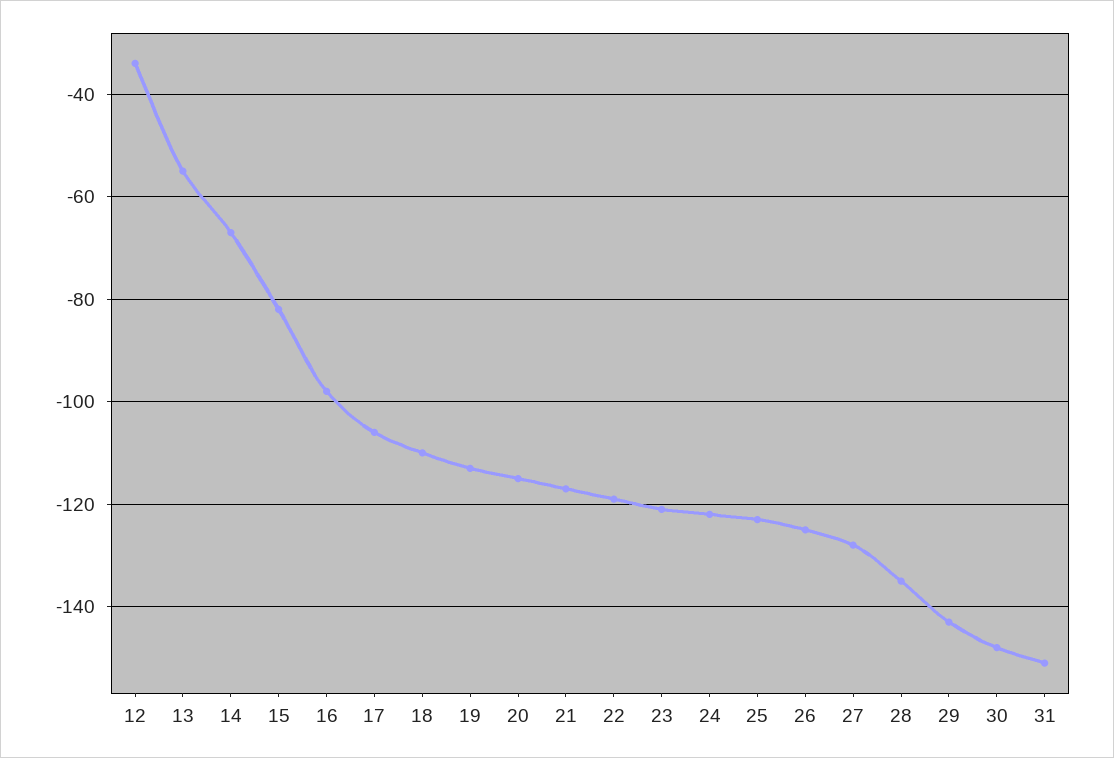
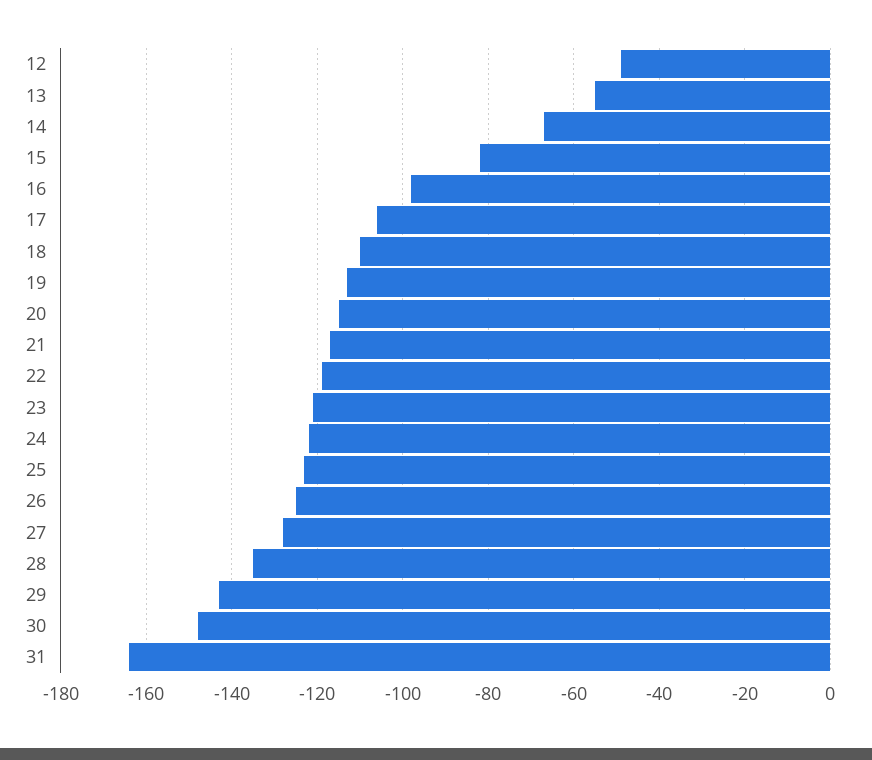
12: -35 -> -50
31: -150 -> -165

